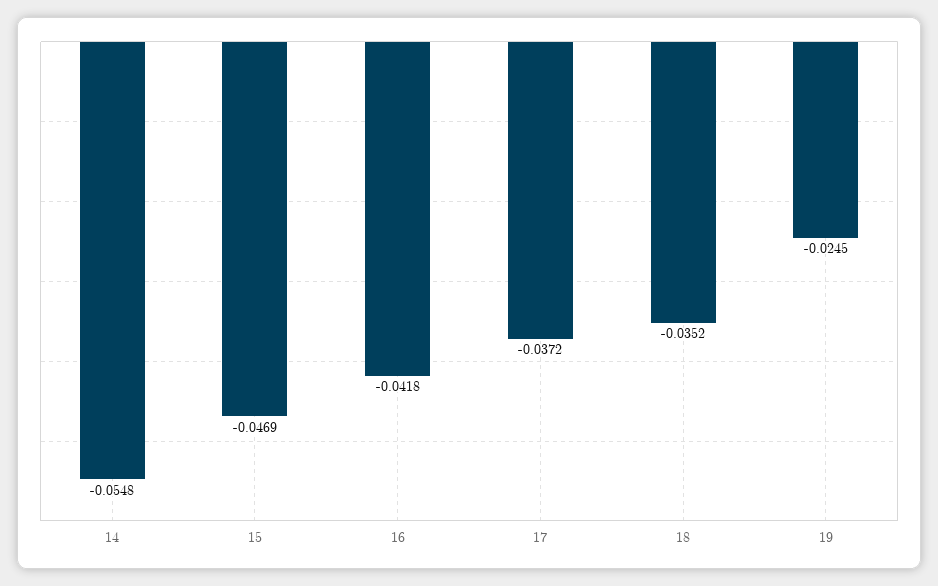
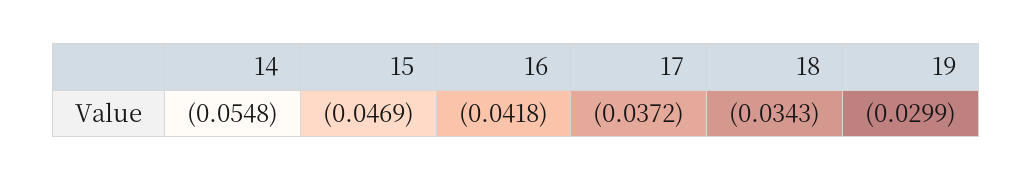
18: -0.0352 -> -0.0343
19: -0.0245 -> -0.0299

